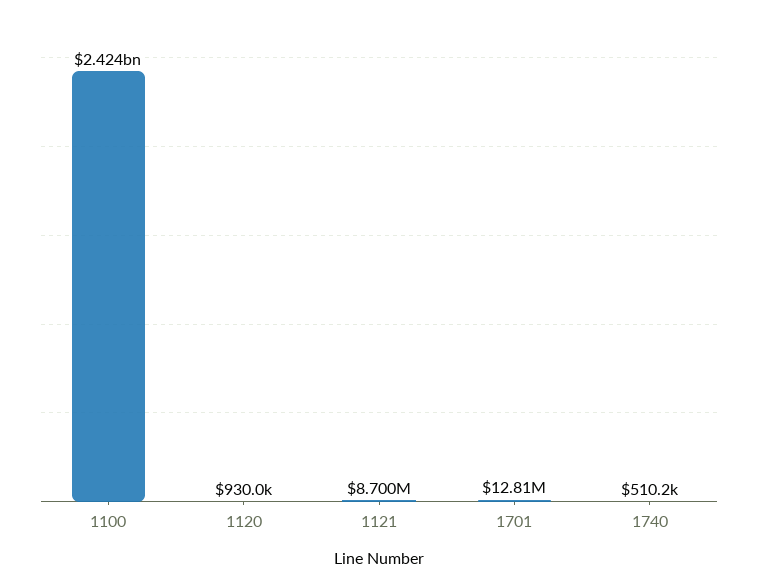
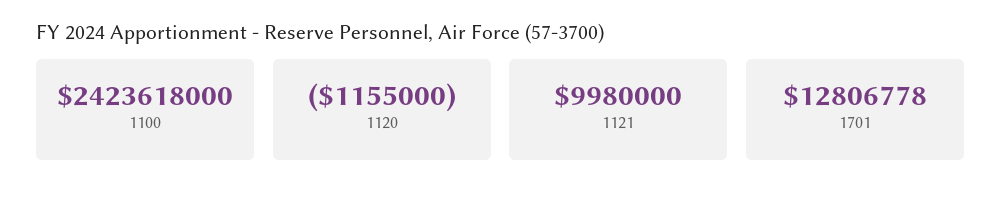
1120: 930000 -> -1155000
1121: 8700000 -> 9980000
1740: 510200 -> none

